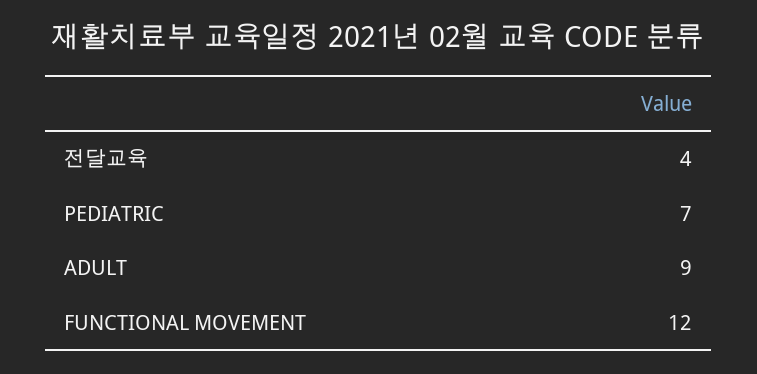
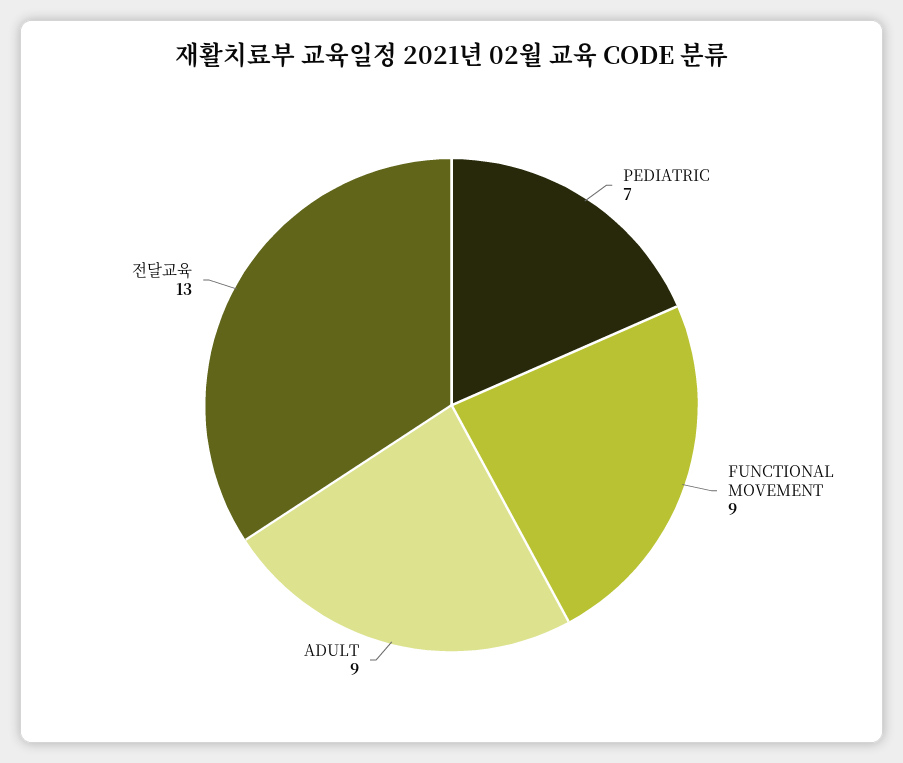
전달교육: 4 -> 13
FUNCTIONAL MOVEMENT: 12 -> 9

